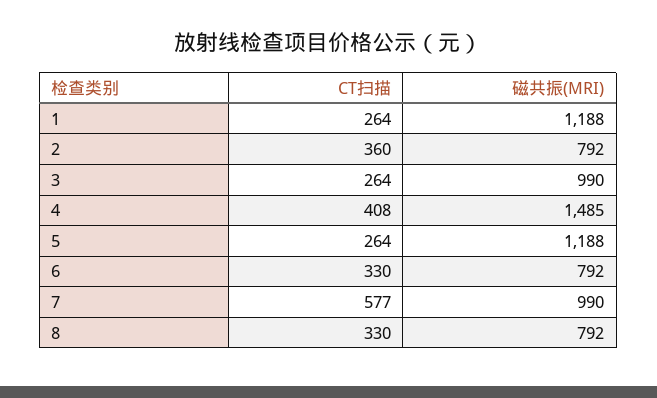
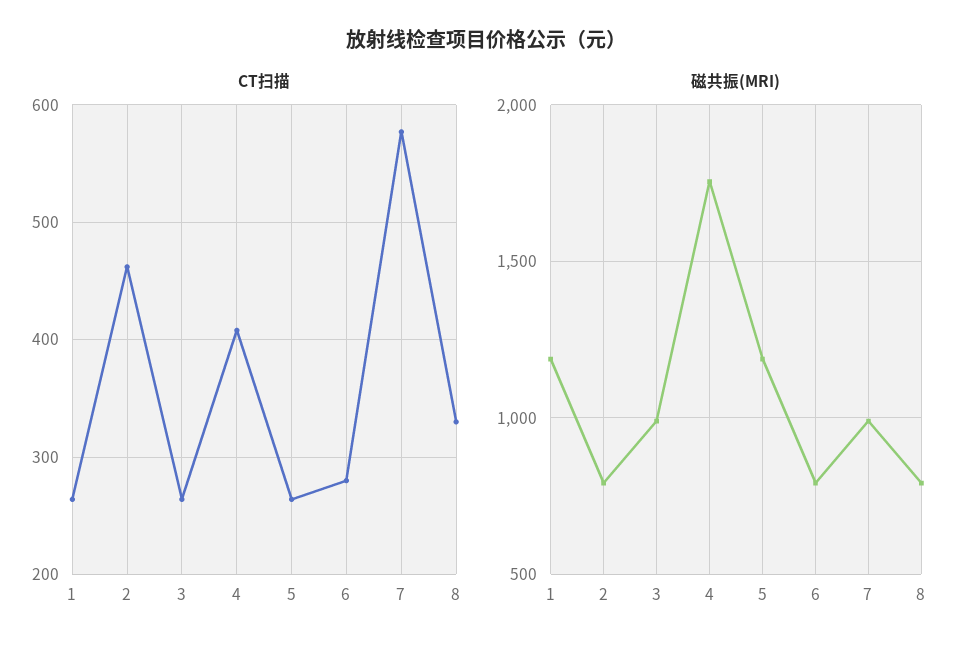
CT扫描, 2: 360 -> 460
磁共振(MRI), 4: 1485 -> 1750
CT扫描, 6: 330 -> 280

